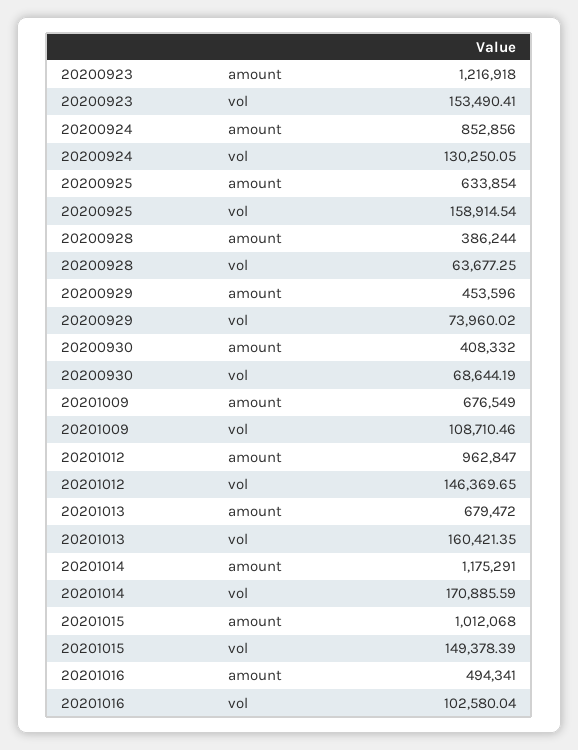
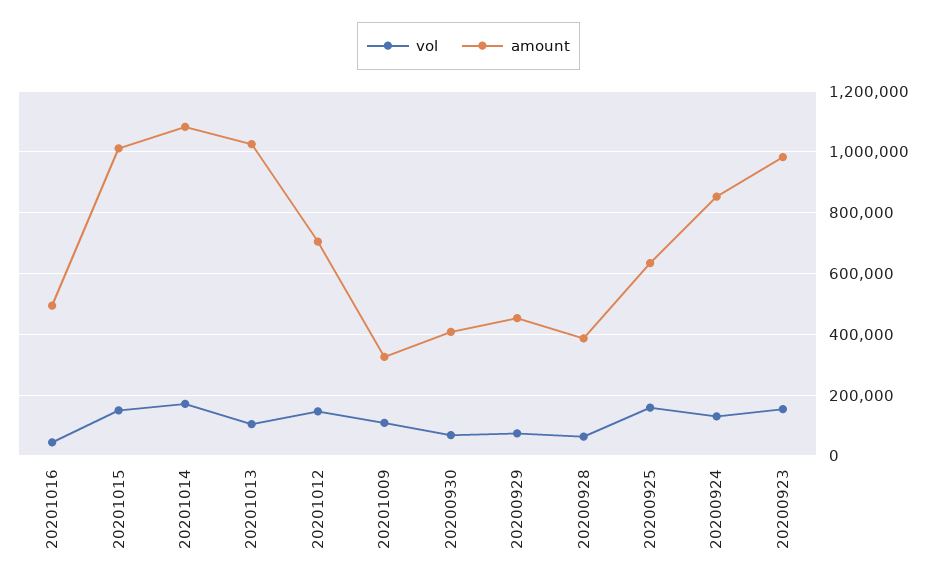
amount, 20200923: 1216918 -> 980000
amount, 20201009: 676549 -> 320000
amount, 20201012: 962847 -> 700000
amount, 20201013: 679472 -> 1020000
vol, 20201013: 160421.35 -> 100000
amount, 20201014: 1175291 -> 1080000
vol, 20201016: 102580.04 -> 40000

